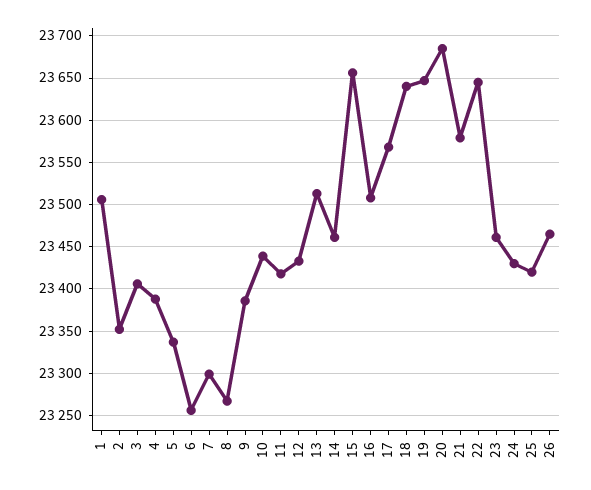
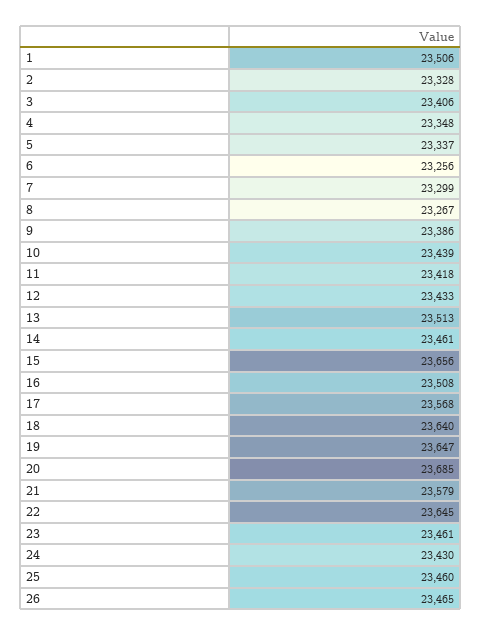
2: 23350 -> 23328
4: 23390 -> 23348
25: 23420 -> 23460

